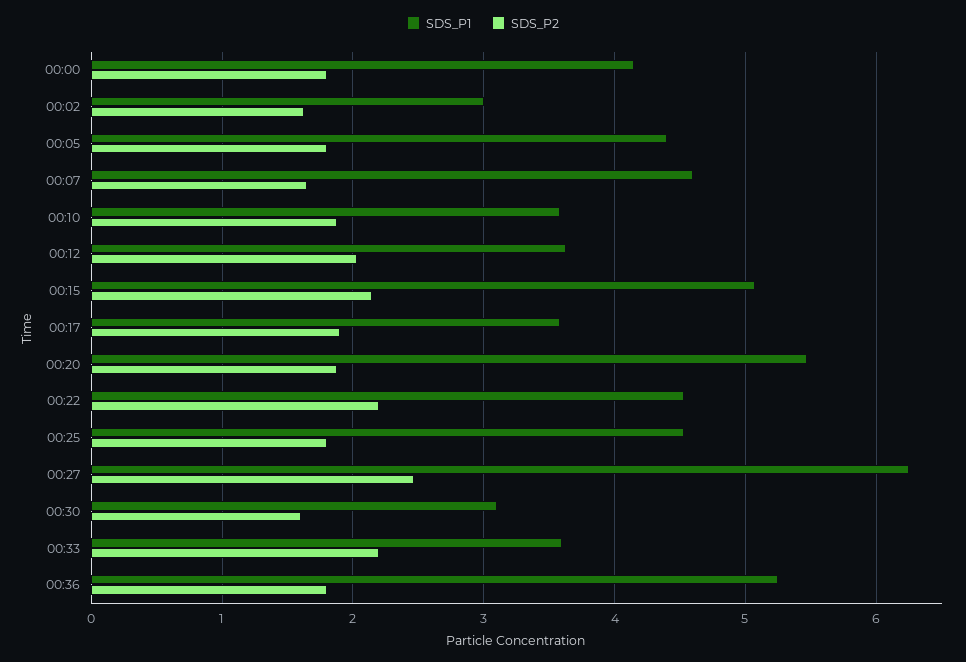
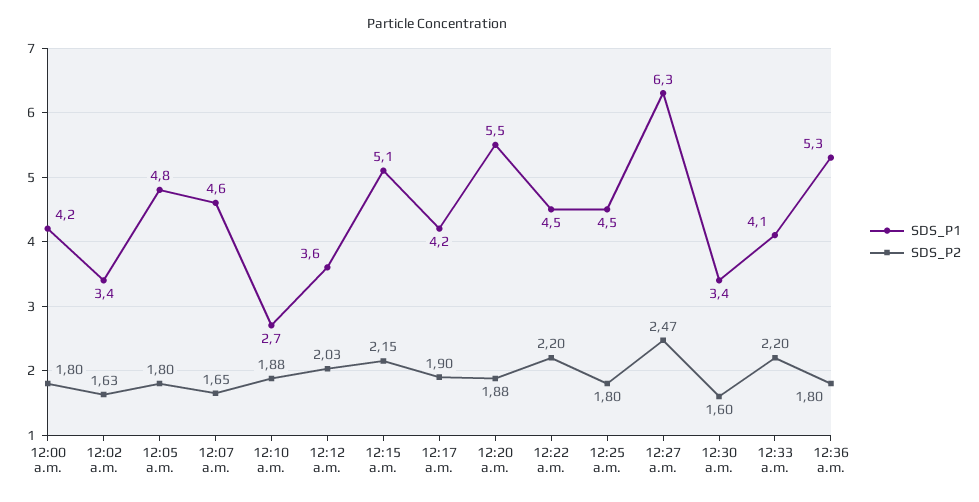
SDS_P1, 00:02: 3 -> 3.4
SDS_P1, 00:05: 4.4 -> 4.8
SDS_P1, 00:10: 3.6 -> 2.7
SDS_P1, 00:17: 3.6 -> 4.2
SDS_P1, 00:30: 3.1 -> 3.4
SDS_P1, 00:33: 3.6 -> 4.1

